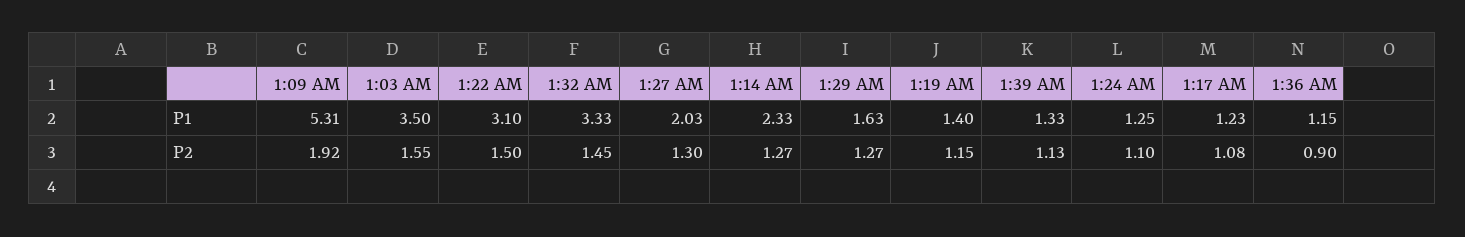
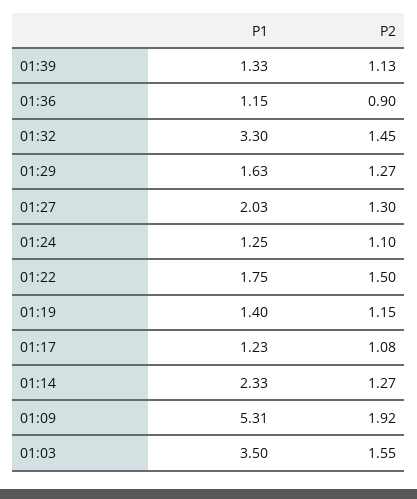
1:22 AM, P1: 3.1 -> 1.75
1:32 AM, P1: 3.33 -> 3.3

